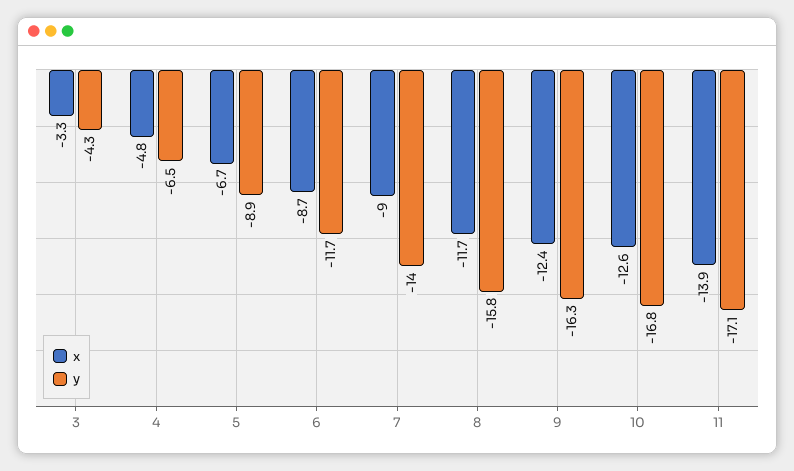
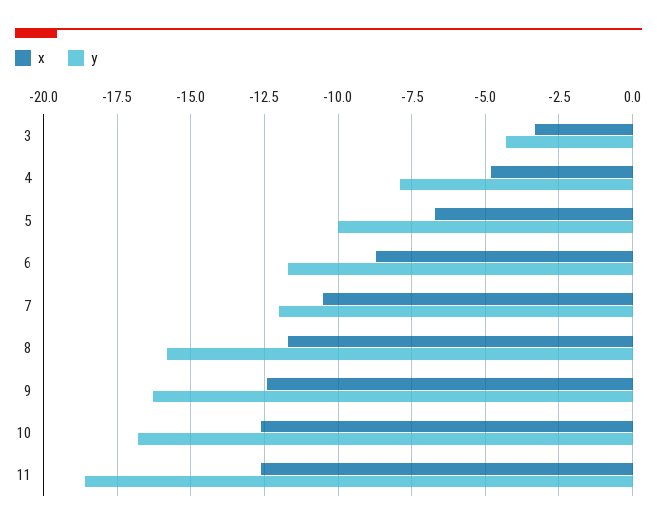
y, 4: -6.5 -> -8
y, 5: -8.9 -> -10
x, 7: -9 -> -10.5
y, 7: -14 -> -12
x, 11: -13.9 -> -12.5
y, 11: -17.1 -> -18.5

